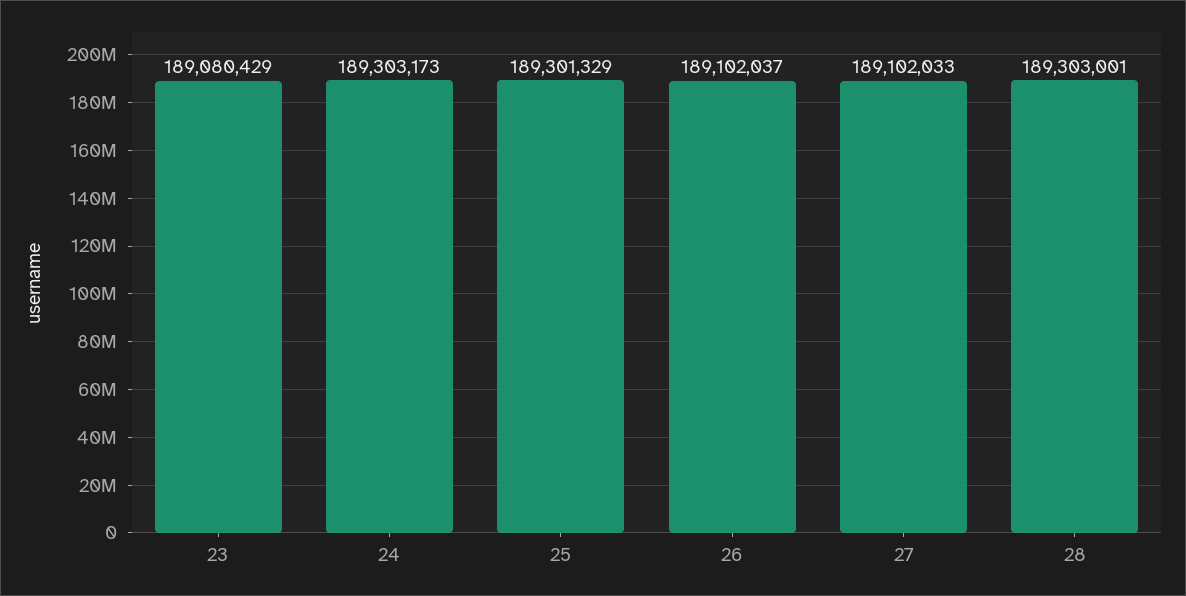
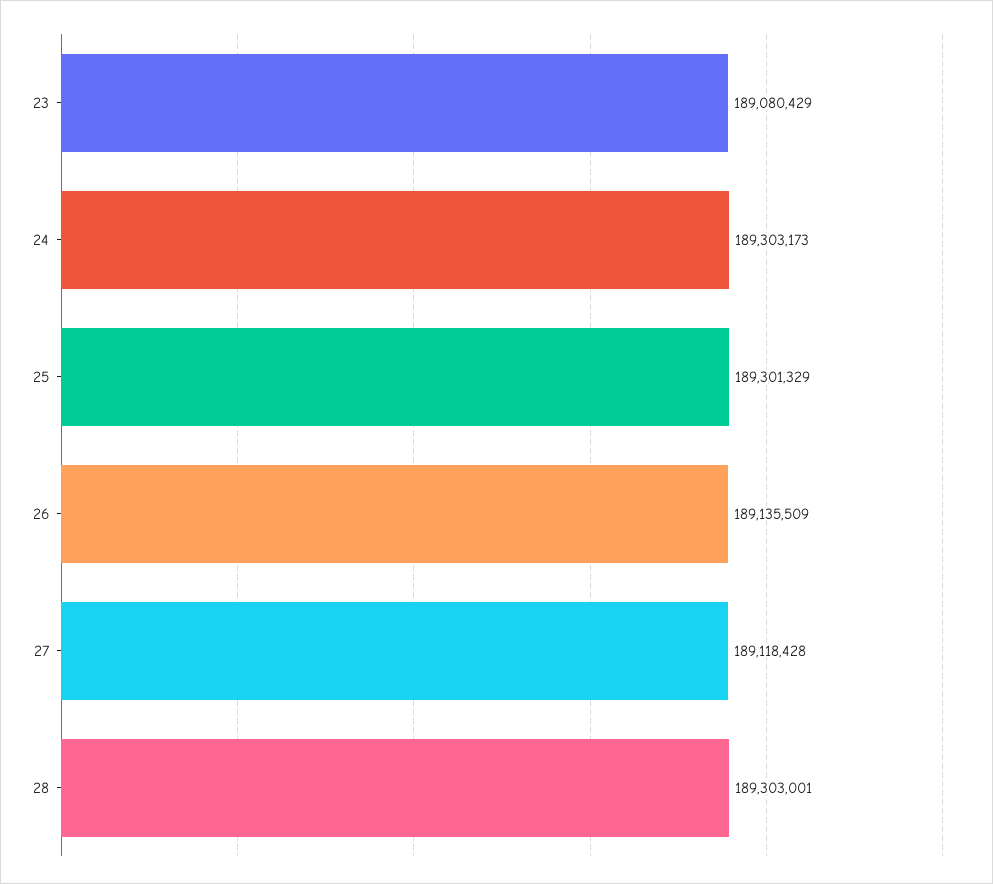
26: 189102037 -> 189135509
27: 189102033 -> 189118428

